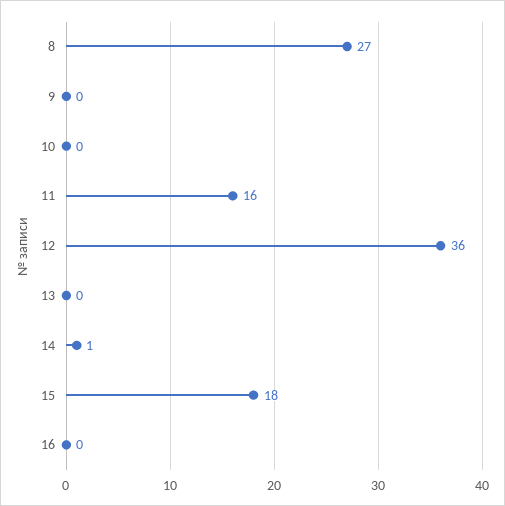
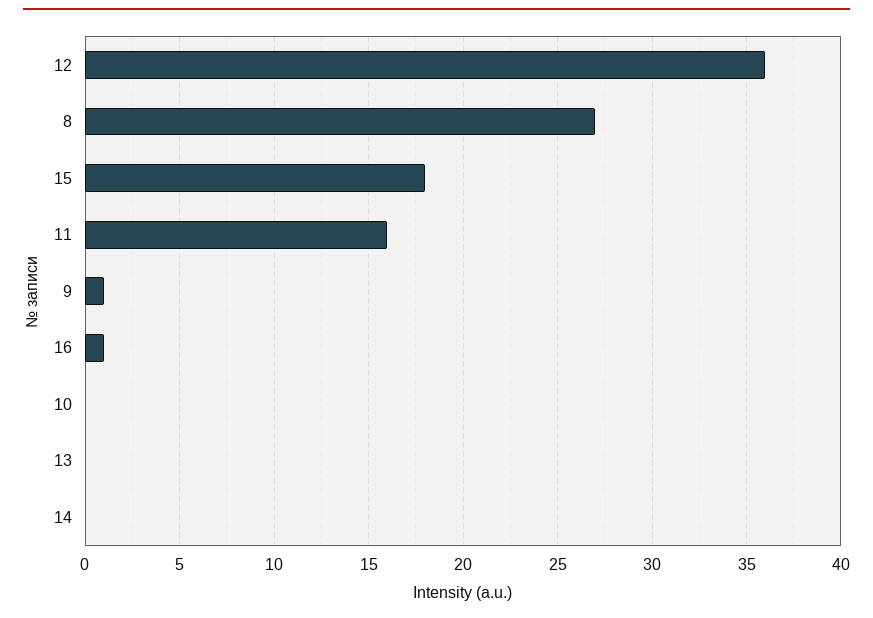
9: 0 -> 1
14: 1 -> 0
16: 0 -> 1

